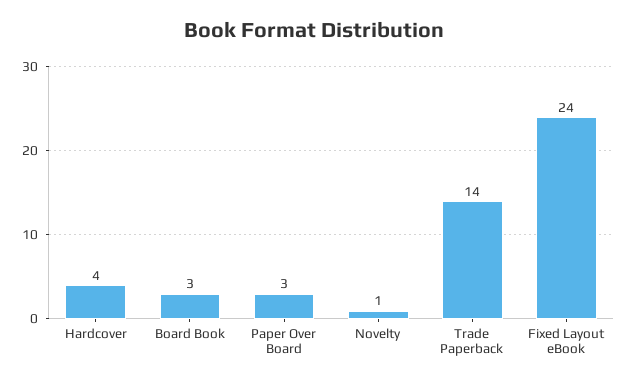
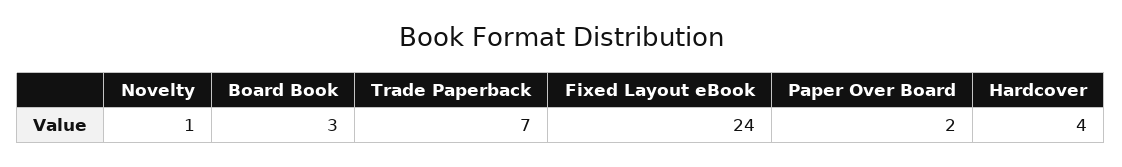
Paper Over Board: 3 -> 2
Trade Paperback: 14 -> 7

